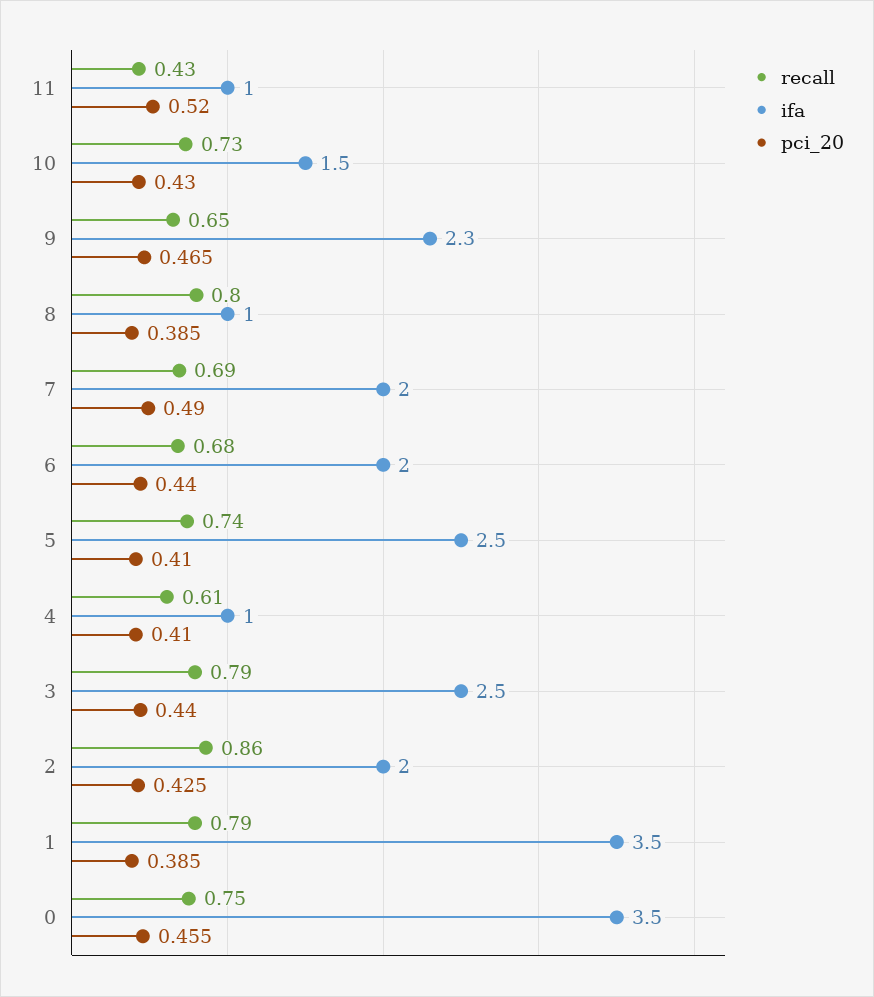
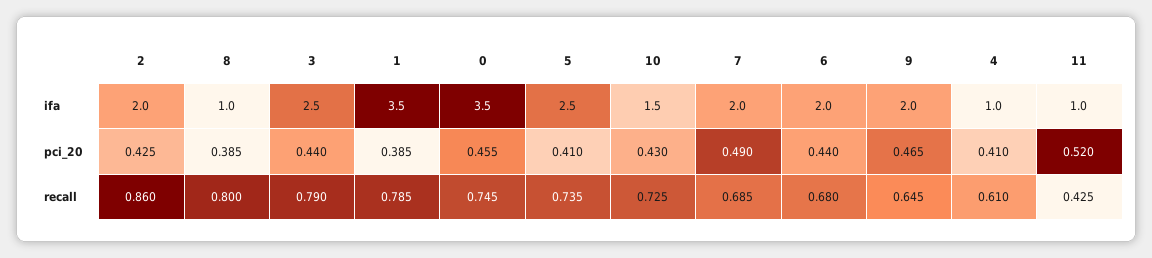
ifa, 9: 2.3 -> 2

